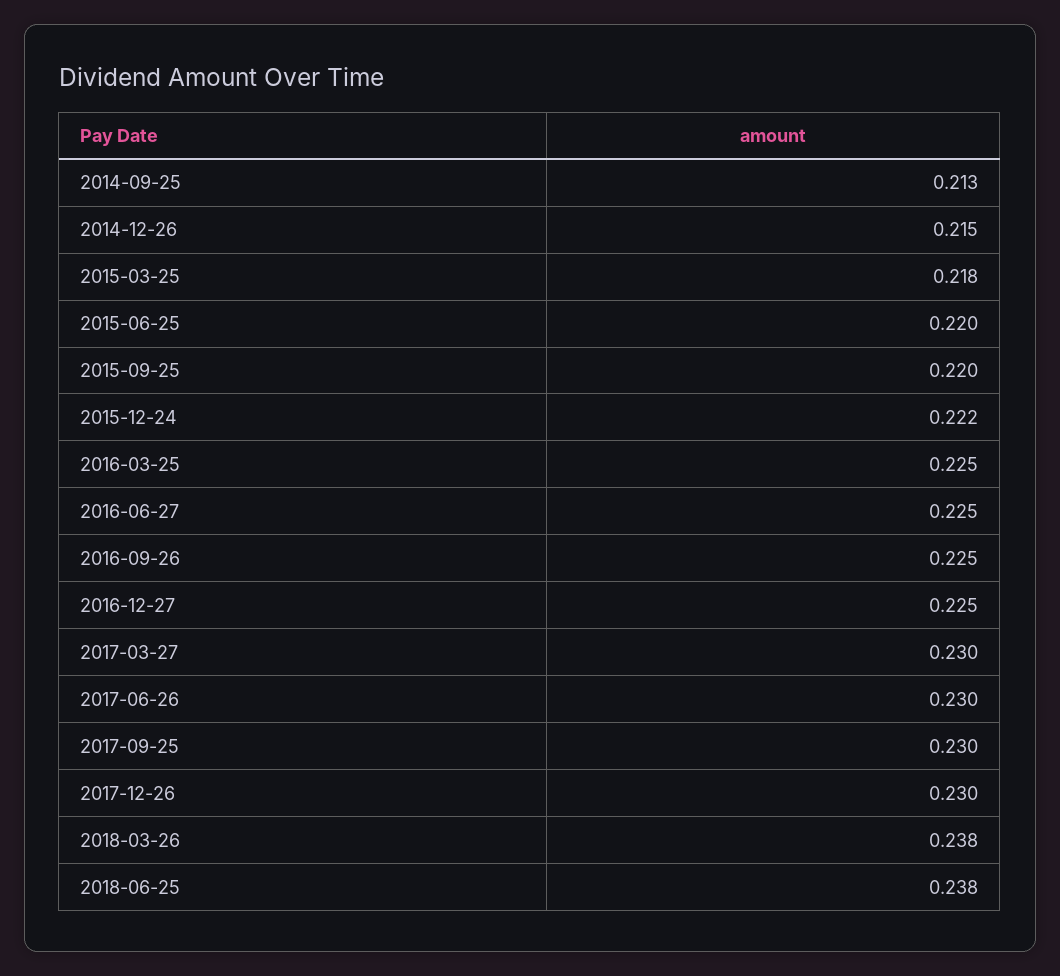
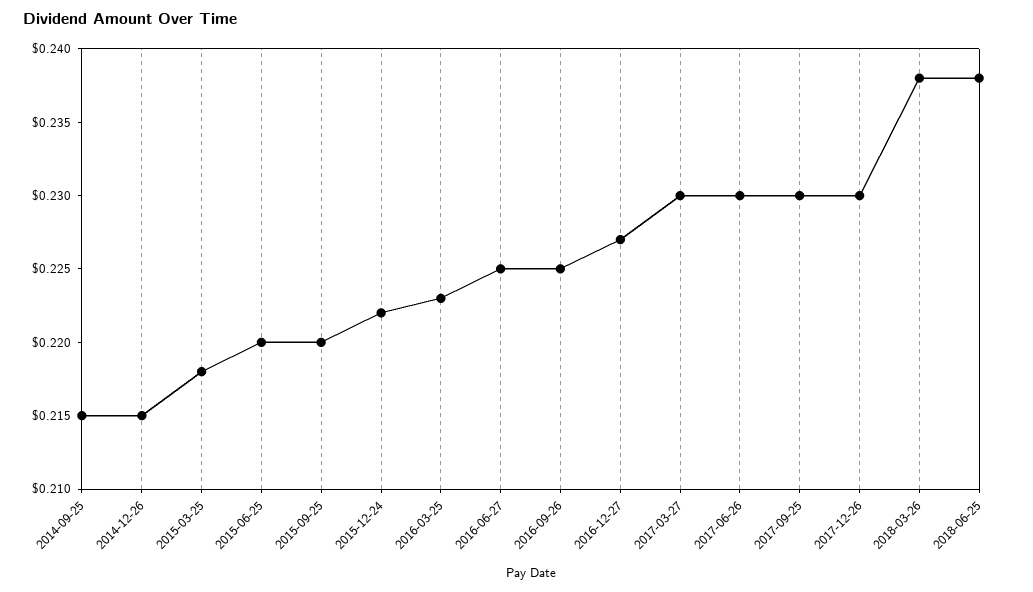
2014-09-25: 0.213 -> 0.215
2016-03-25: 0.225 -> 0.223
2016-12-27: 0.225 -> 0.227

